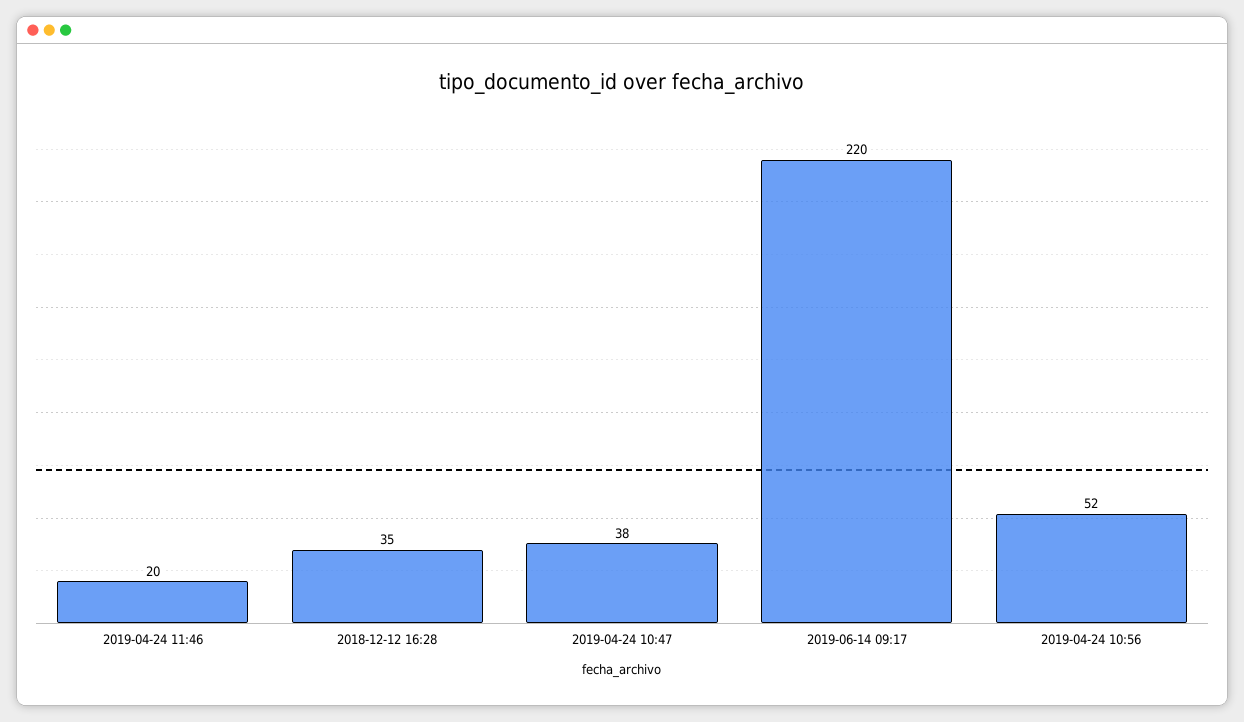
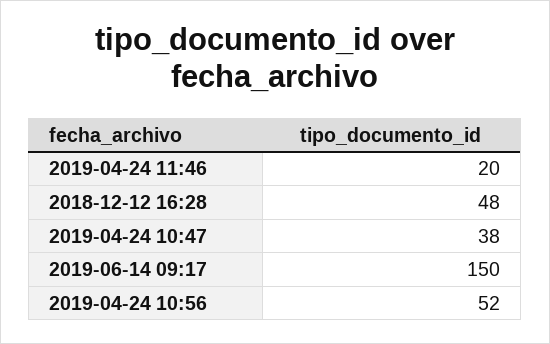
2018-12-12 16:28: 35 -> 48
2019-06-14 09:17: 220 -> 150

